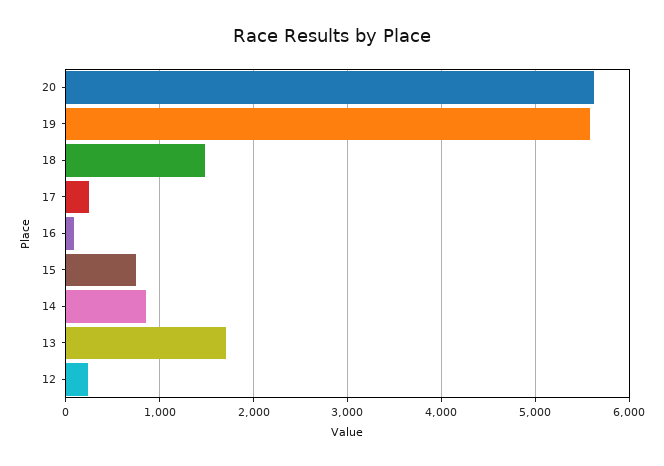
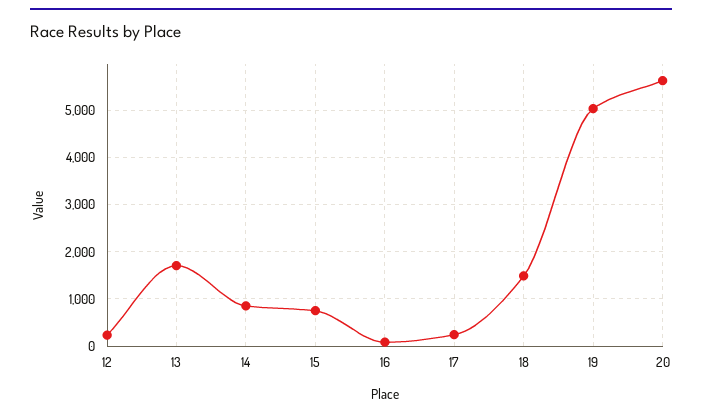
19: 5600 -> 5000

